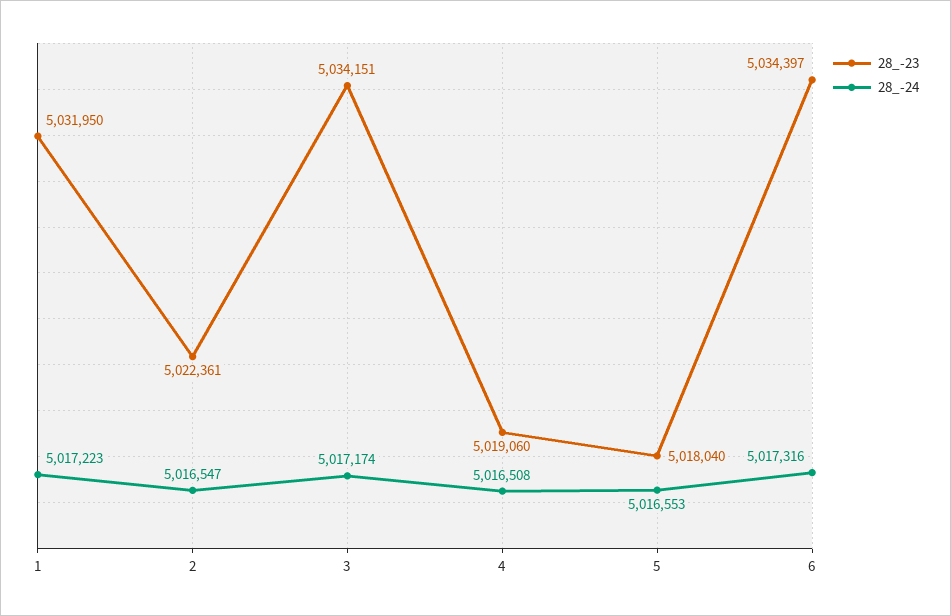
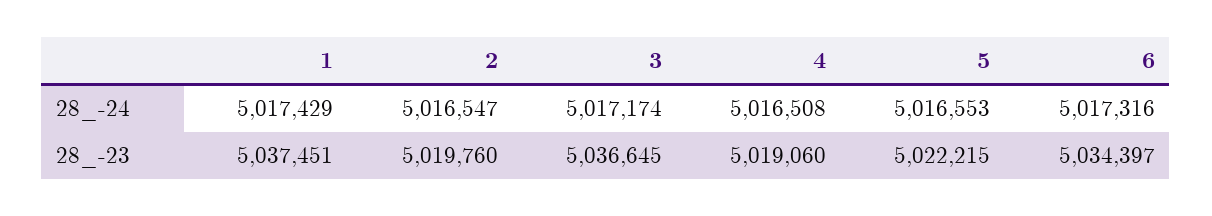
28_-23, 1: 5031950 -> 5037451
28_-24, 1: 5017223 -> 5017429
28_-23, 2: 5022361 -> 5019760
28_-23, 3: 5034151 -> 5036645
28_-23, 5: 5018040 -> 5022215

